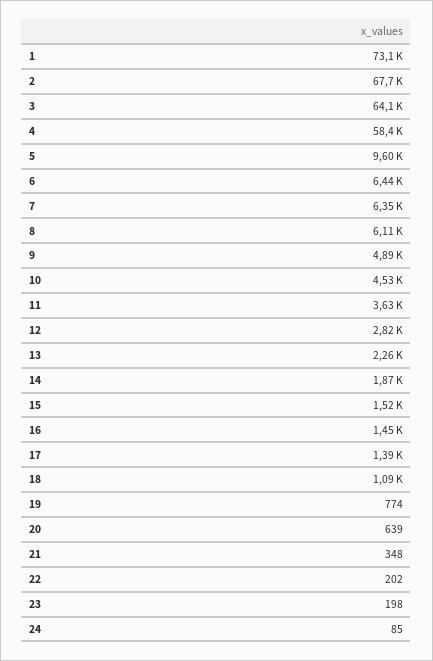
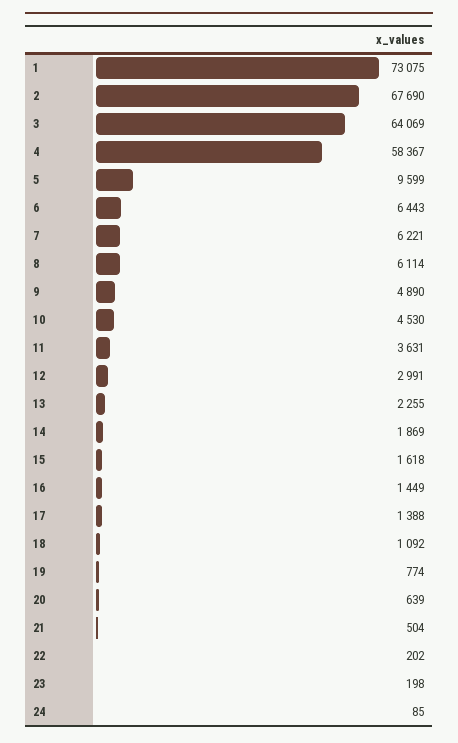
7: 6350 -> 6221
12: 2820 -> 2991
15: 1520 -> 1618
21: 348 -> 504

